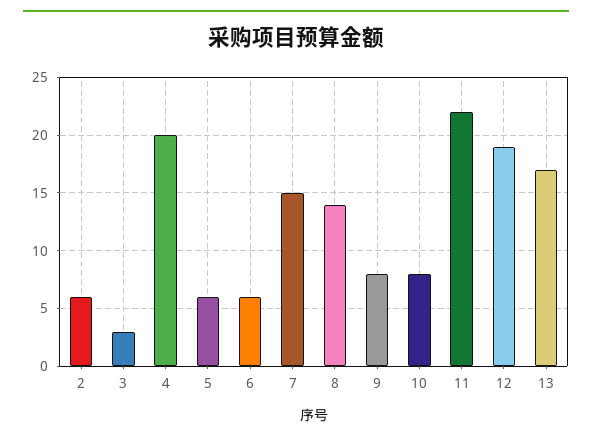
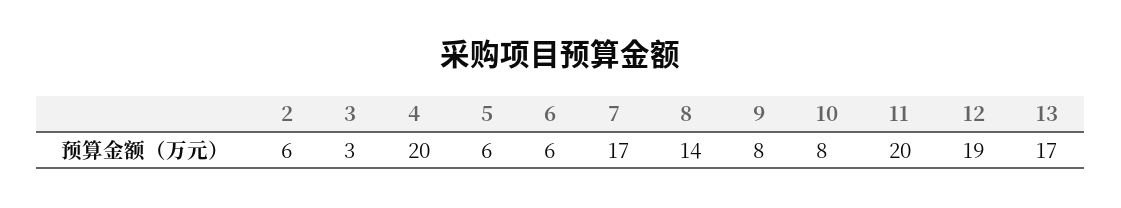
7: 15 -> 17
11: 22 -> 20

